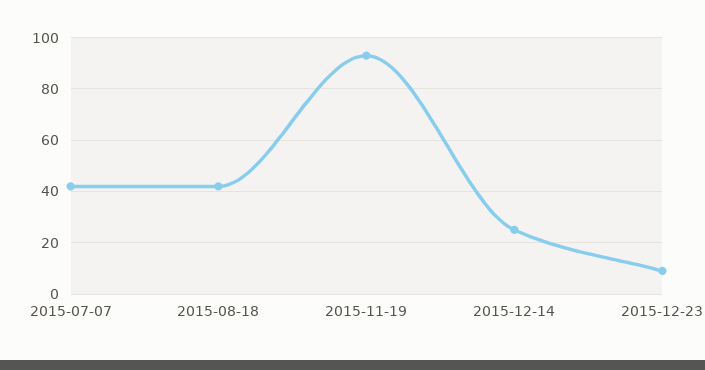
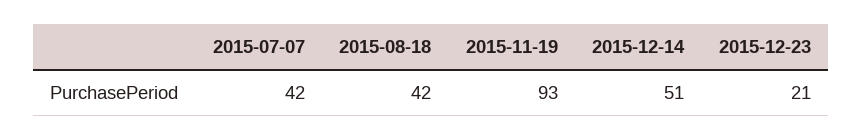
2015-12-14: 25 -> 51
2015-12-23: 10 -> 21

